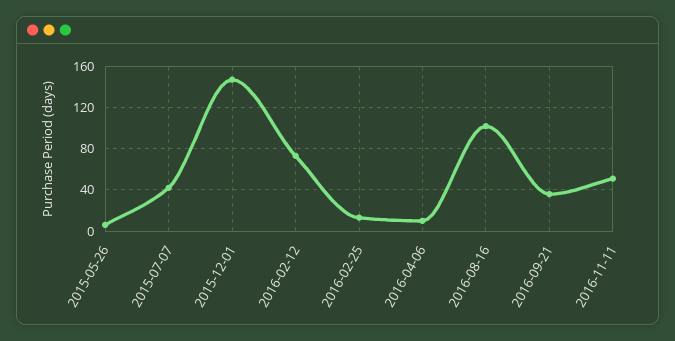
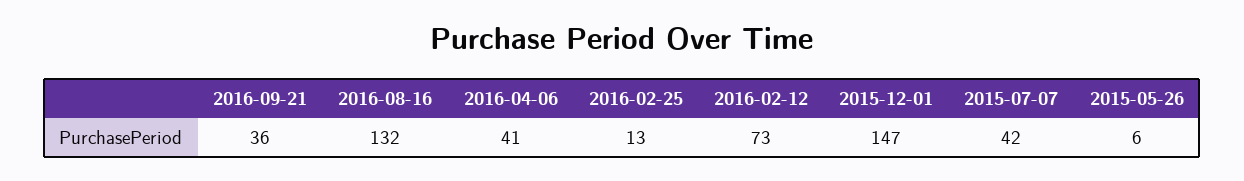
2016-04-06: 10 -> 41
2016-08-16: 100 -> 132
2016-11-11: 50 -> none

